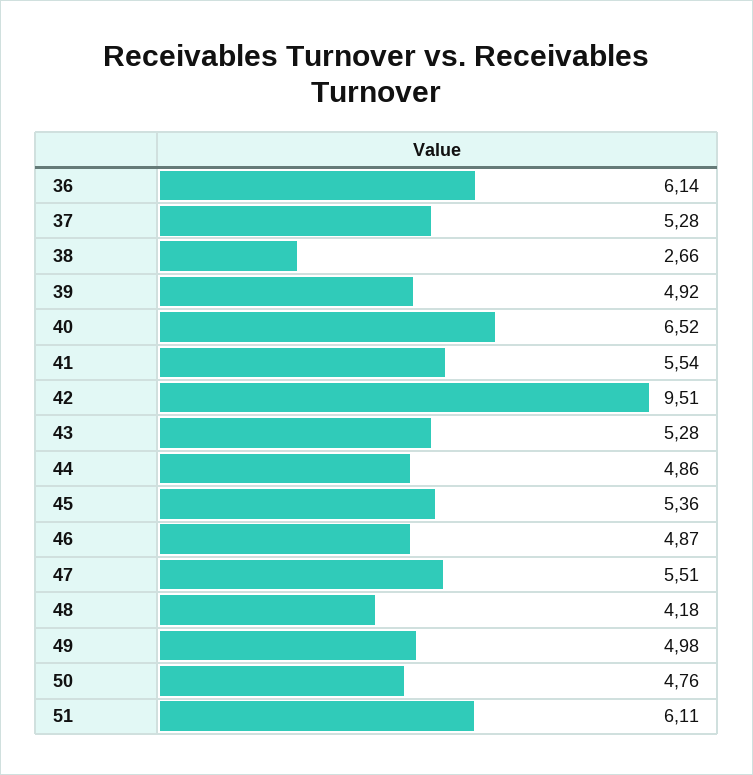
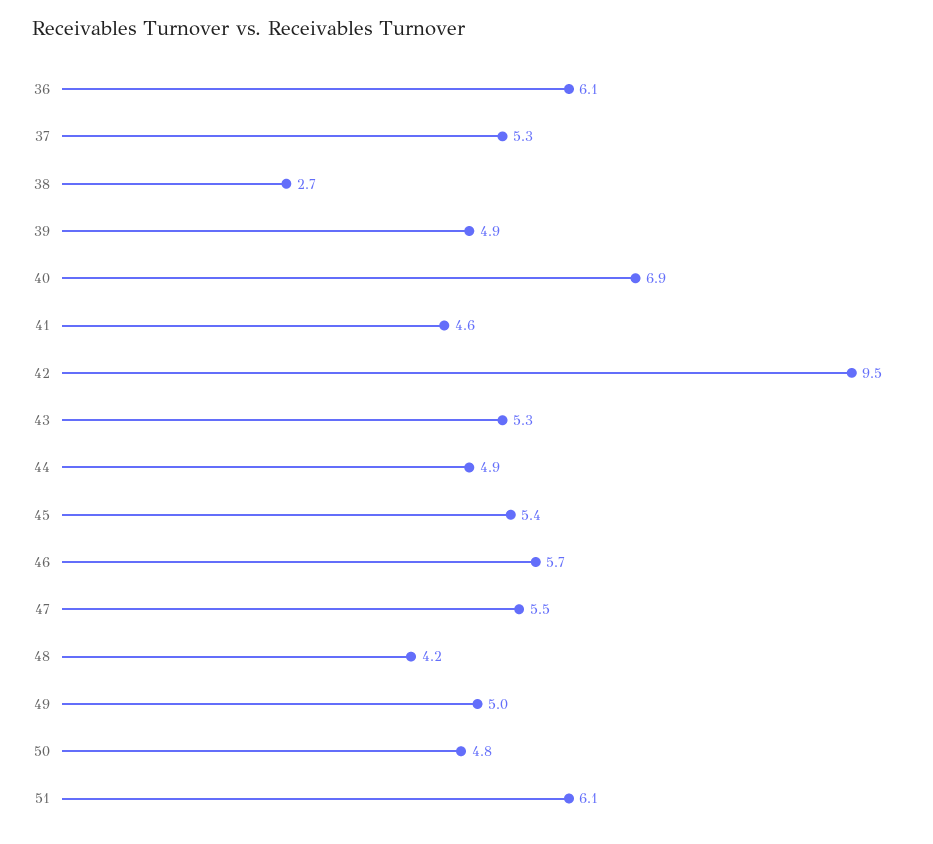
40: 6.52 -> 6.9
41: 5.54 -> 4.6
46: 4.87 -> 5.7

